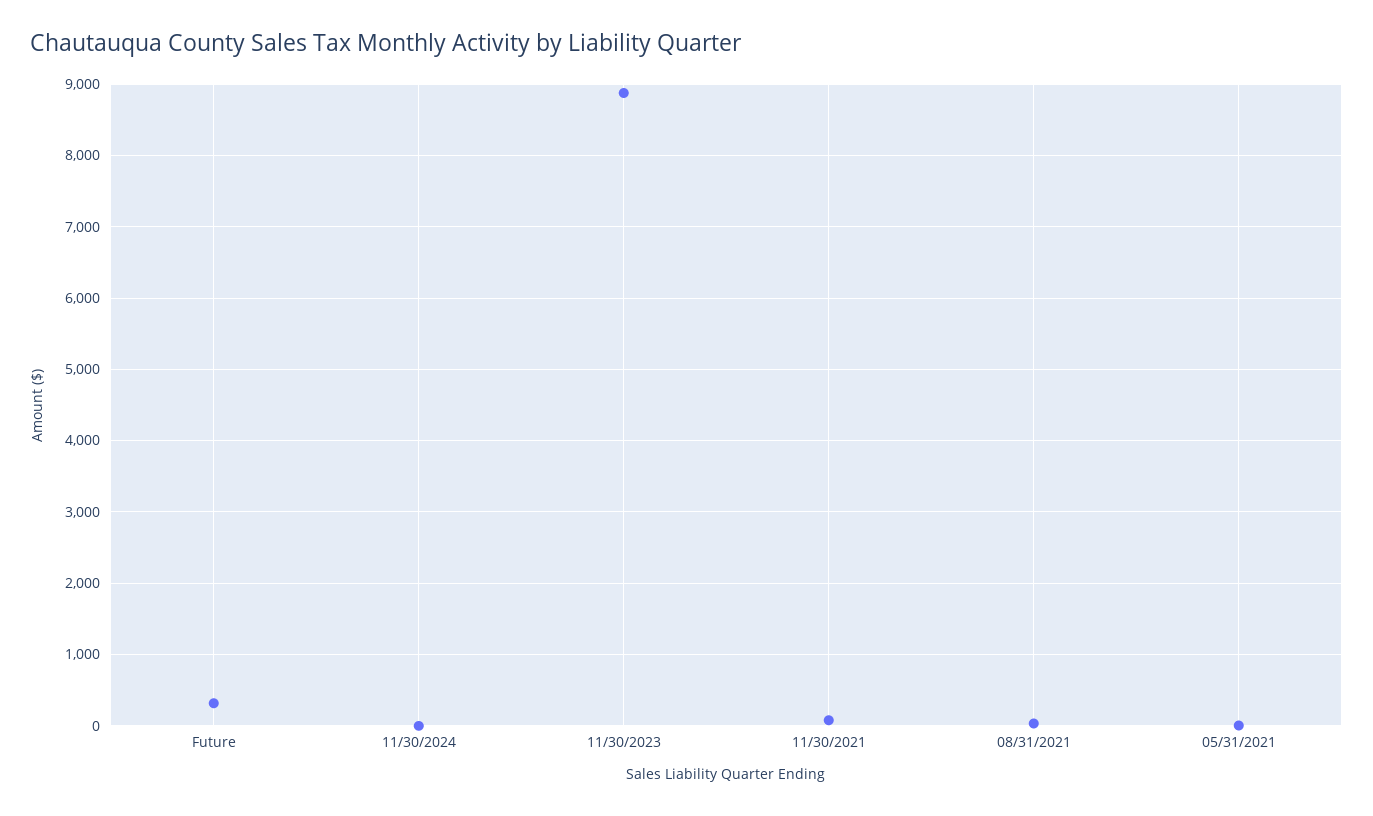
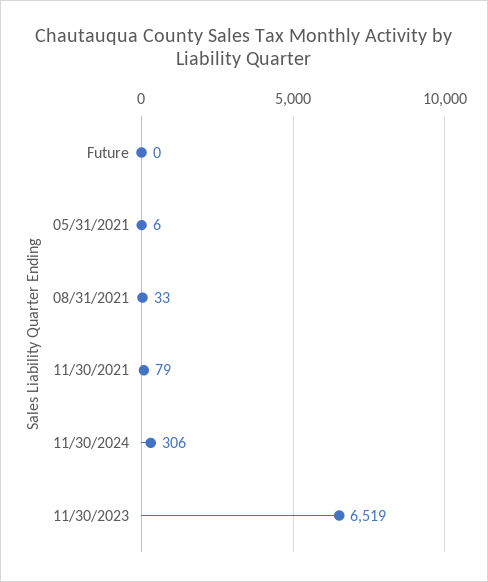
Future: 300 -> 0
11/30/2024: 0 -> 306
11/30/2023: 8900 -> 6519

